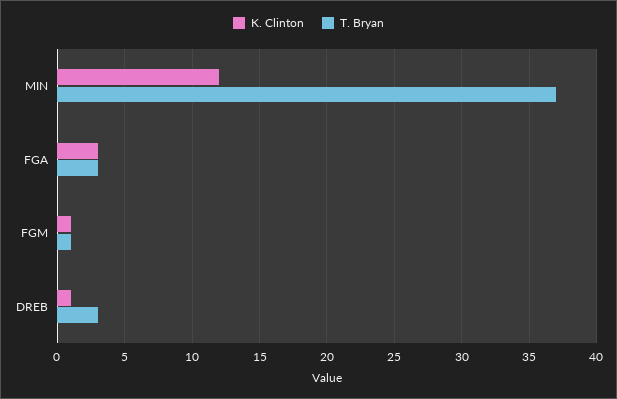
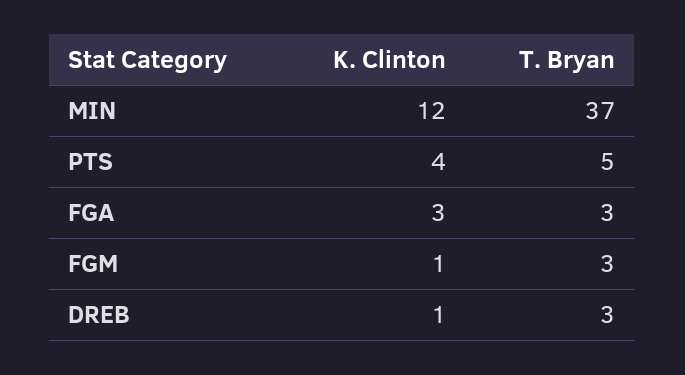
T. Bryan, FGM: 1 -> 3
K. Clinton, PTS: none -> 4
T. Bryan, PTS: none -> 5

